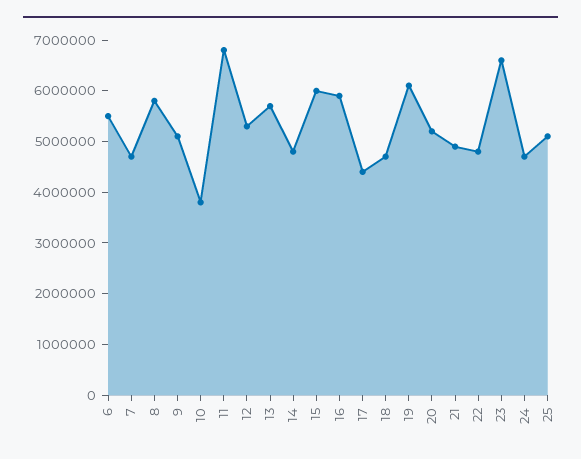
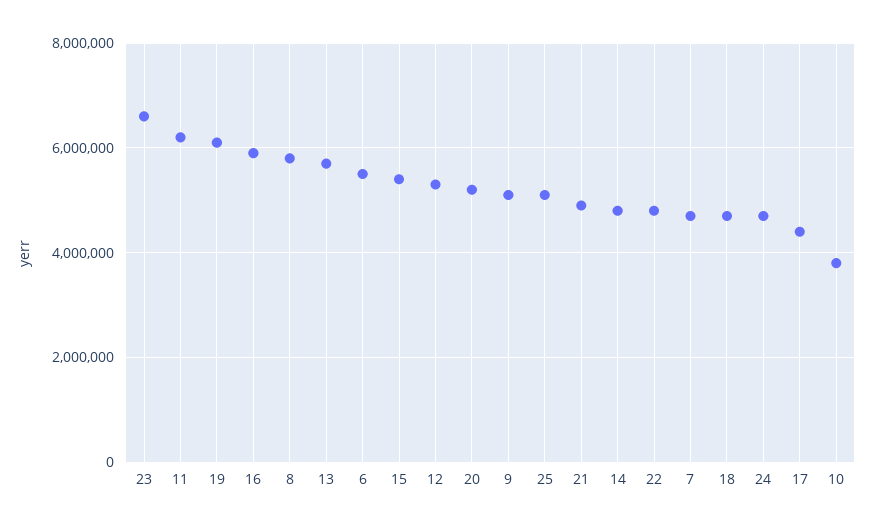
11: 6800000 -> 6200000
15: 6000000 -> 5400000

